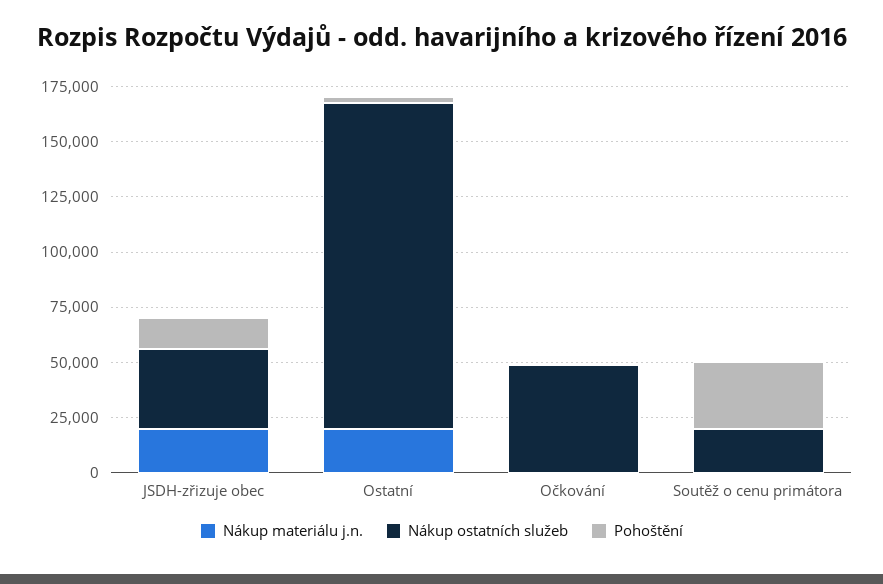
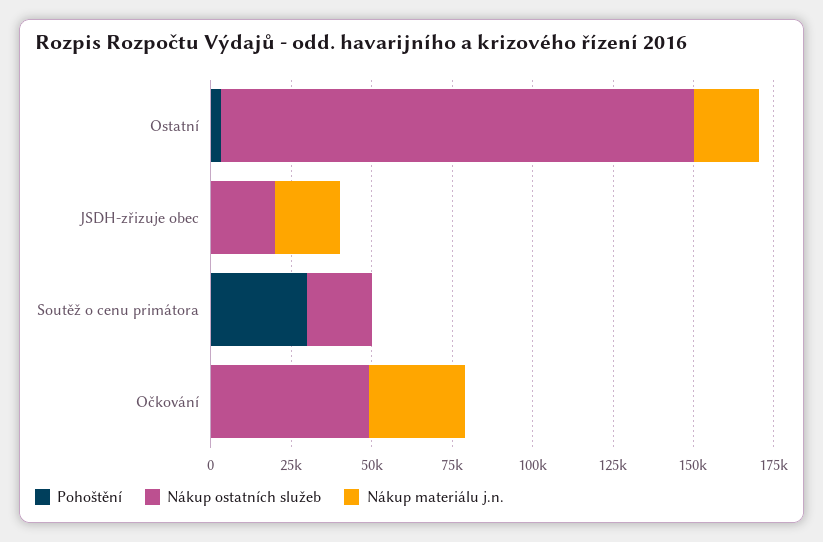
Nákup ostatních služeb, JSDH-zřizuje obec: 35000 -> 20000
Pohoštění, JSDH-zřizuje obec: 15000 -> 0
Nákup materiálu j.n., Očkování: 0 -> 30000

